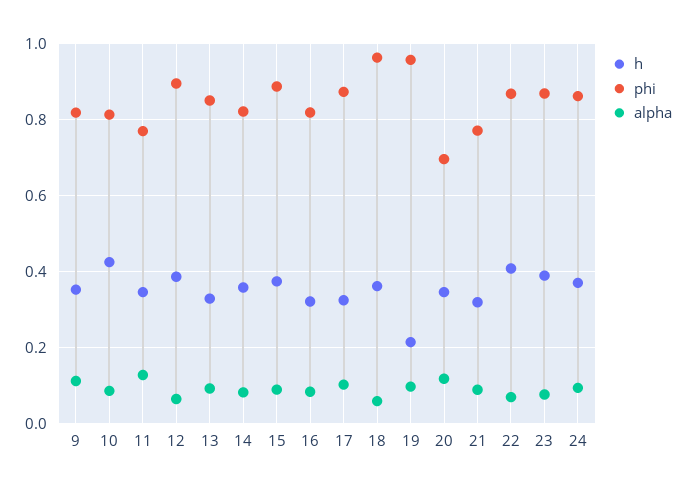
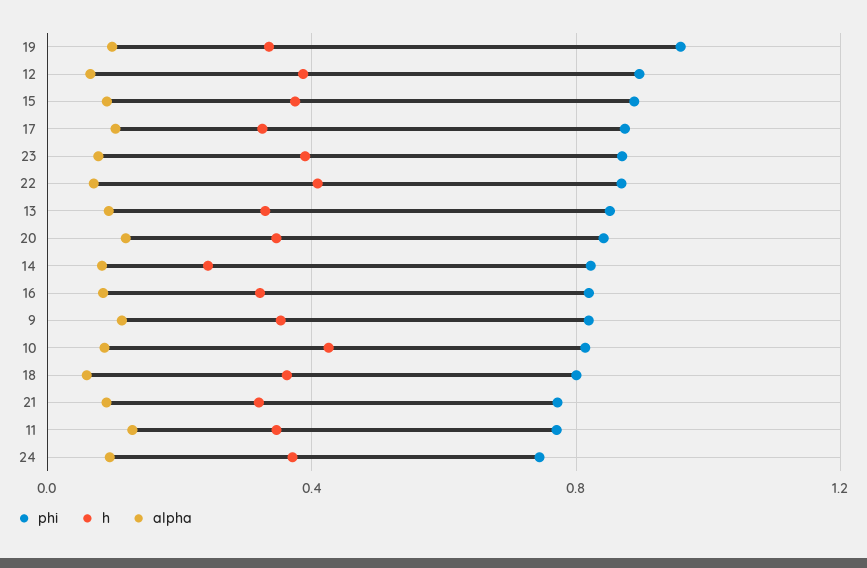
h, 14: 0.36 -> 0.25
phi, 18: 0.96 -> 0.8
h, 19: 0.22 -> 0.35
phi, 20: 0.7 -> 0.85
phi, 24: 0.86 -> 0.75

